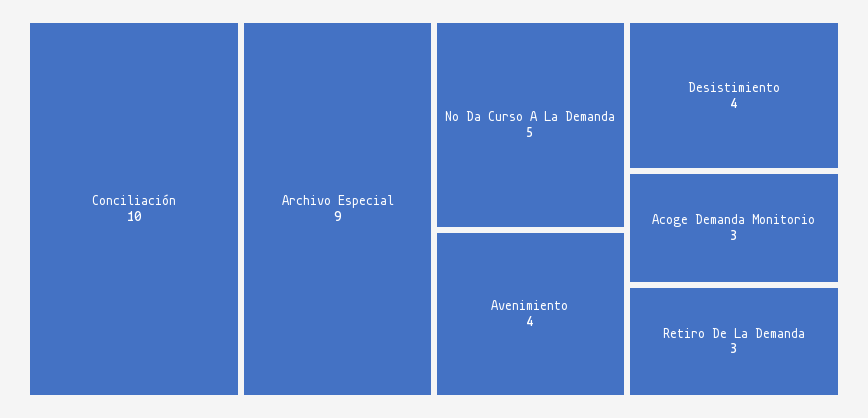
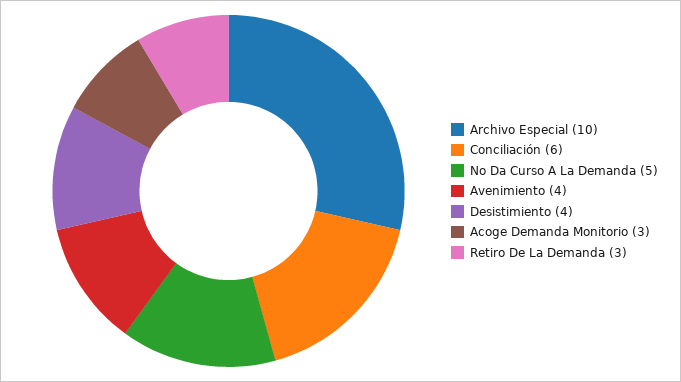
Conciliación: 10 -> 6
Archivo Especial: 9 -> 10

